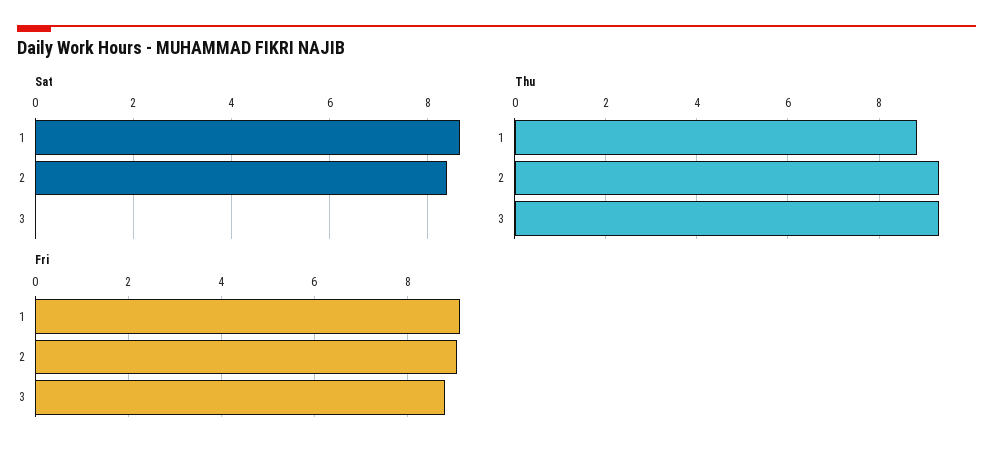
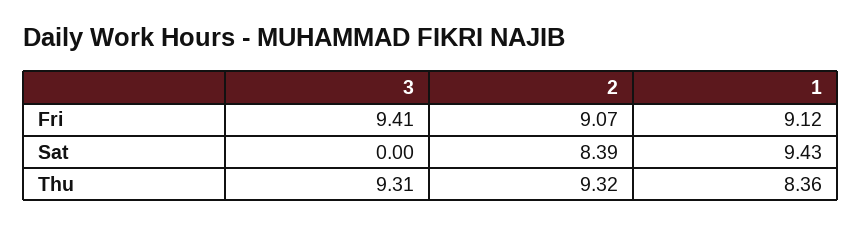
Sat, 1: 8.6 -> 9.43
Thu, 1: 8.8 -> 8.36
Fri, 3: 8.8 -> 9.41

